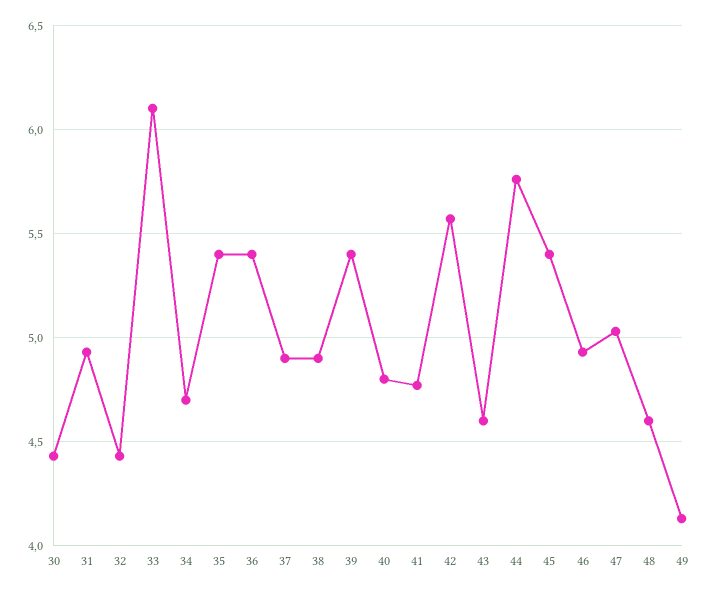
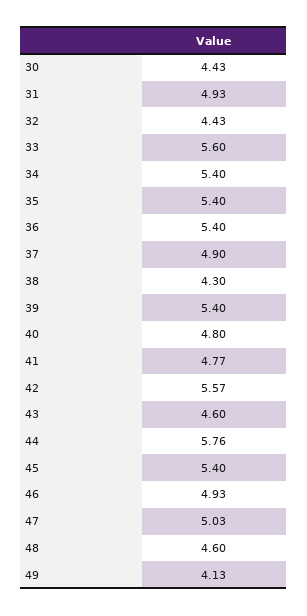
33: 6.1 -> 5.6
34: 4.7 -> 5.4
38: 4.9 -> 4.3

